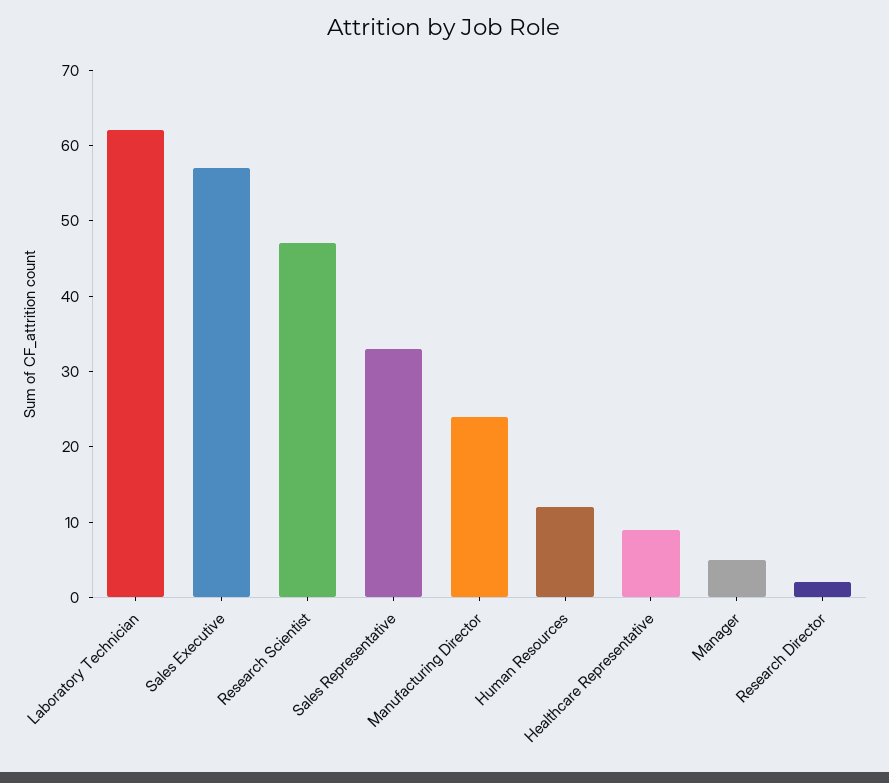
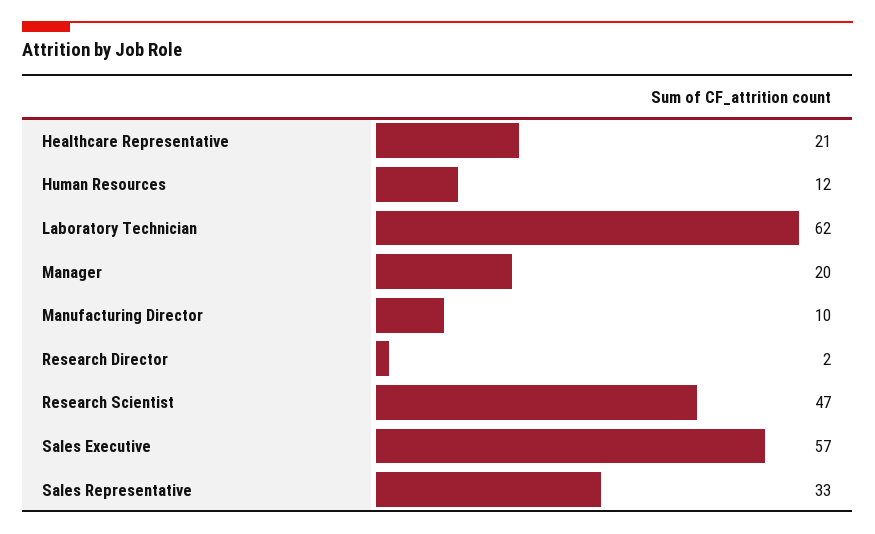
Manufacturing Director: 25 -> 10
Healthcare Representative: 10 -> 21
Manager: 5 -> 20

